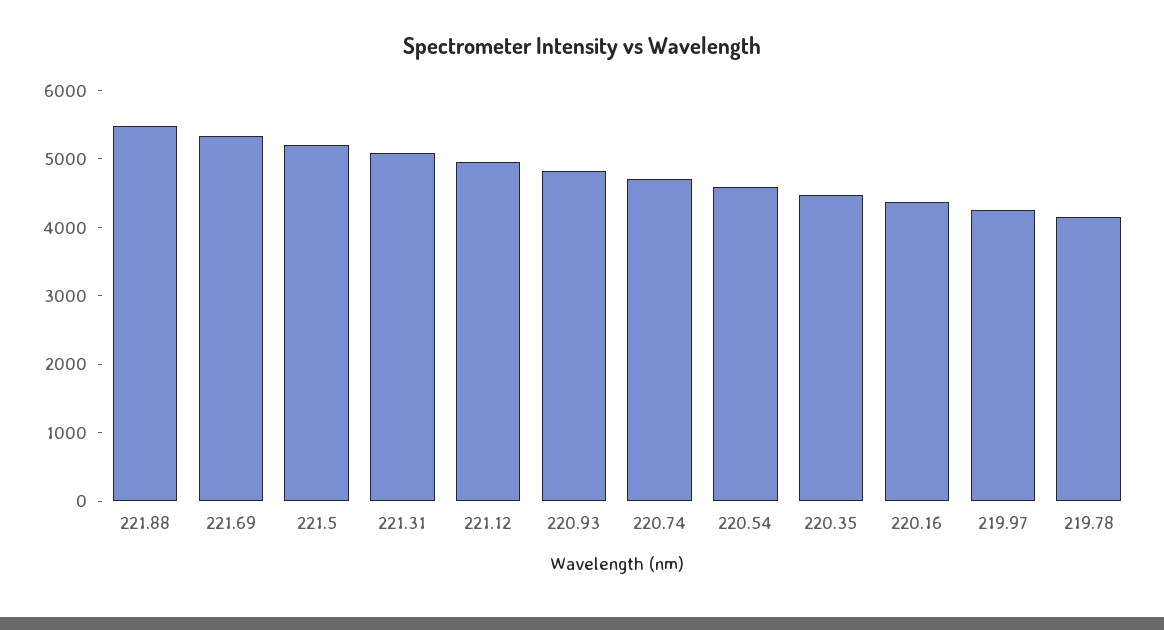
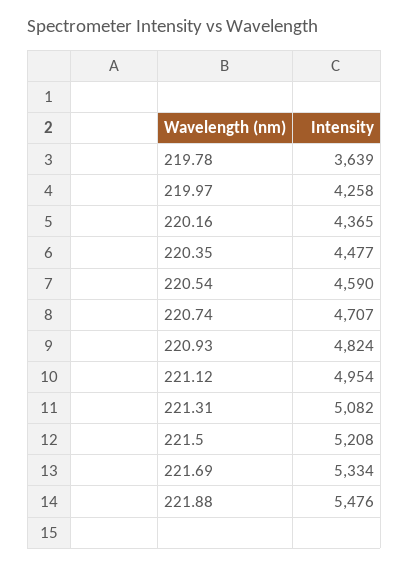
219.78: 4200 -> 3639

